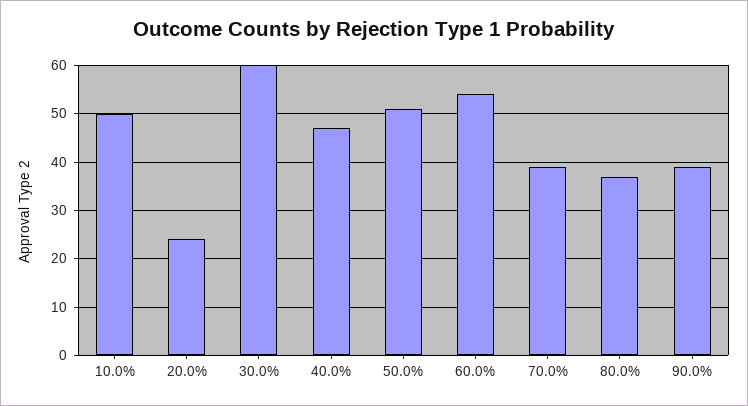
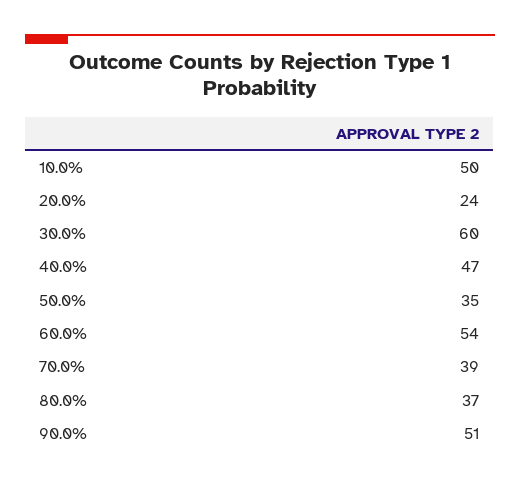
50.0%: 50 -> 35
90.0%: 40 -> 51

